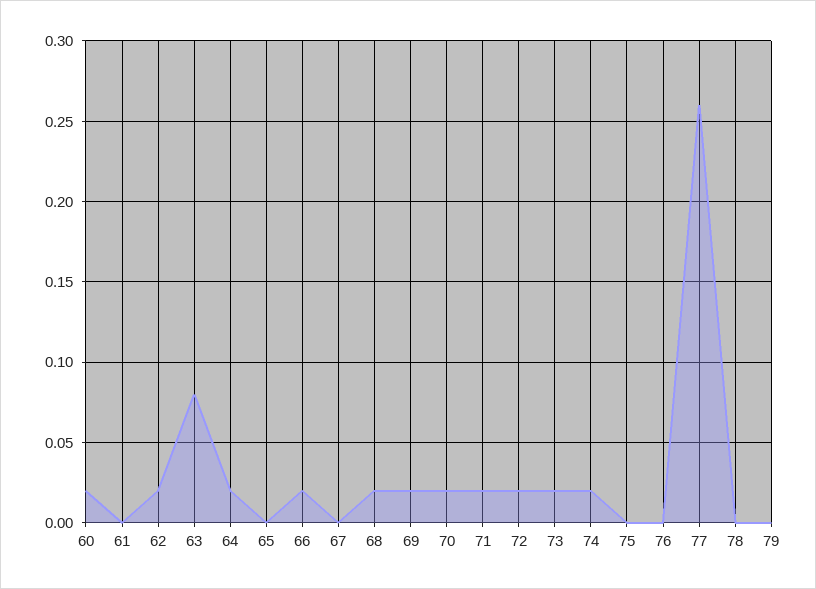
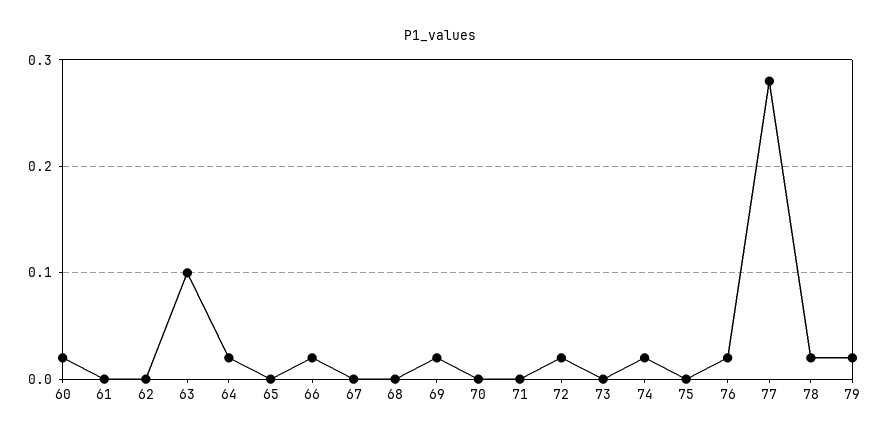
62: 0.02 -> 0
63: 0.08 -> 0.1
68: 0.02 -> 0
70: 0.02 -> 0
71: 0.02 -> 0
73: 0.02 -> 0
76: 0 -> 0.02
77: 0.26 -> 0.28
78: 0 -> 0.02
79: 0 -> 0.02

